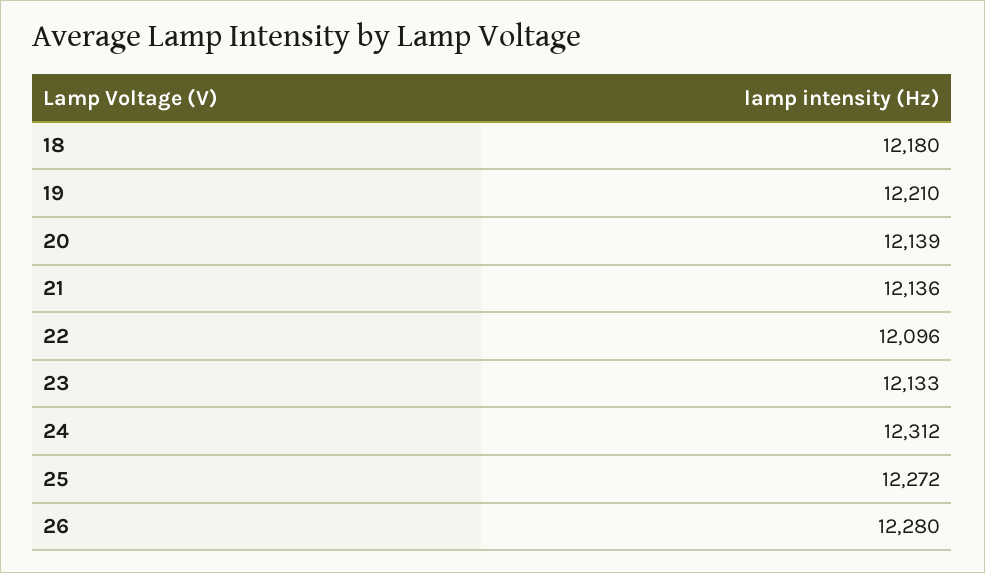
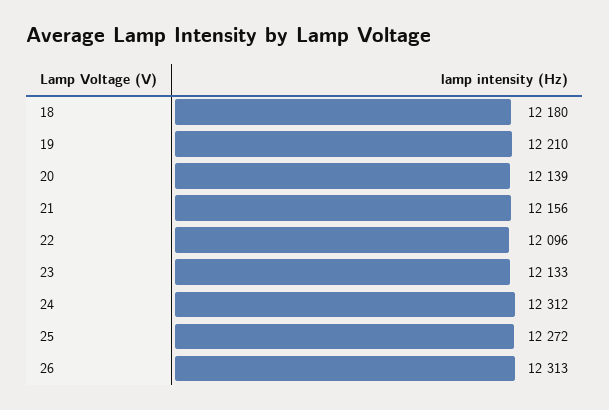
21: 12136 -> 12156
26: 12280 -> 12313

